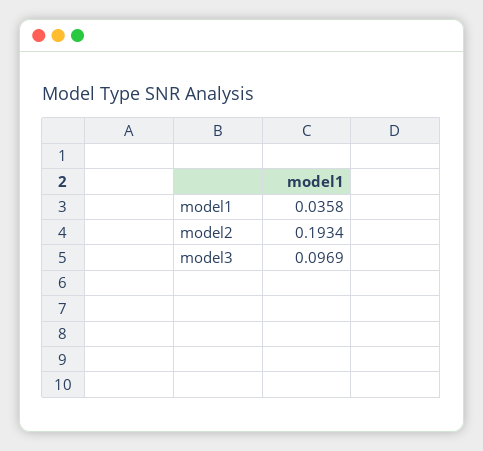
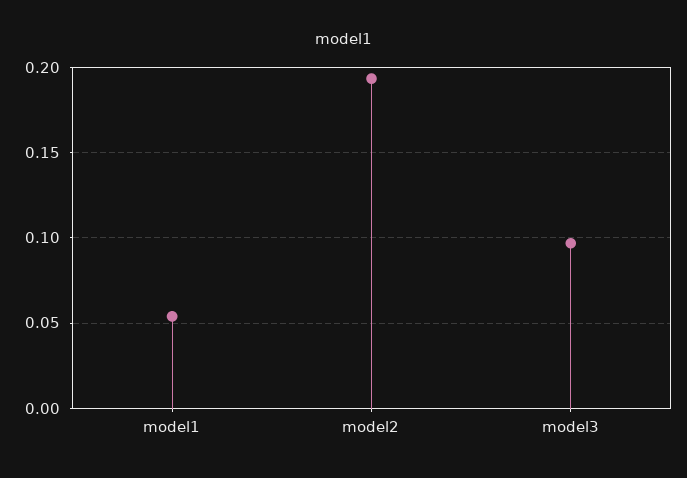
model1: 0.0358 -> 0.055

